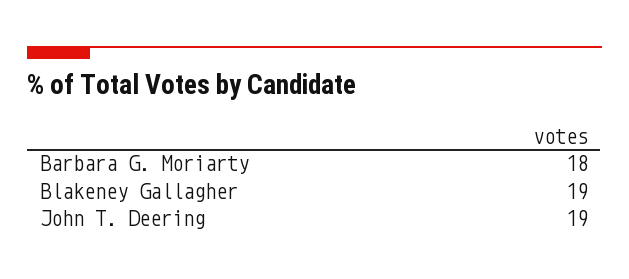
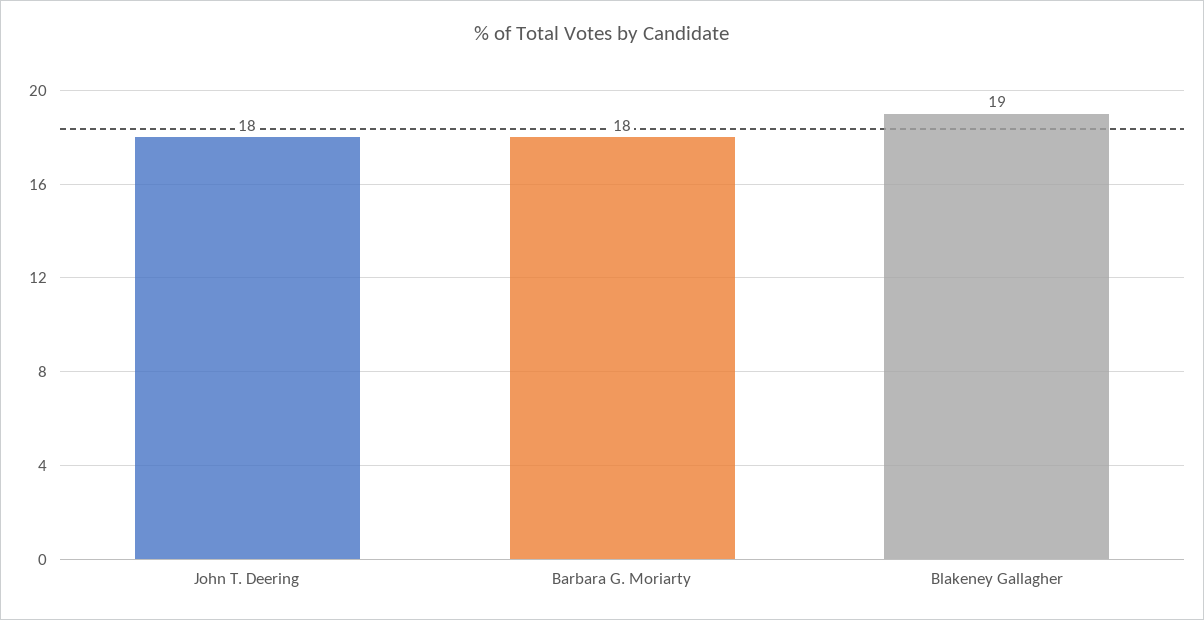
John T. Deering: 19 -> 18

